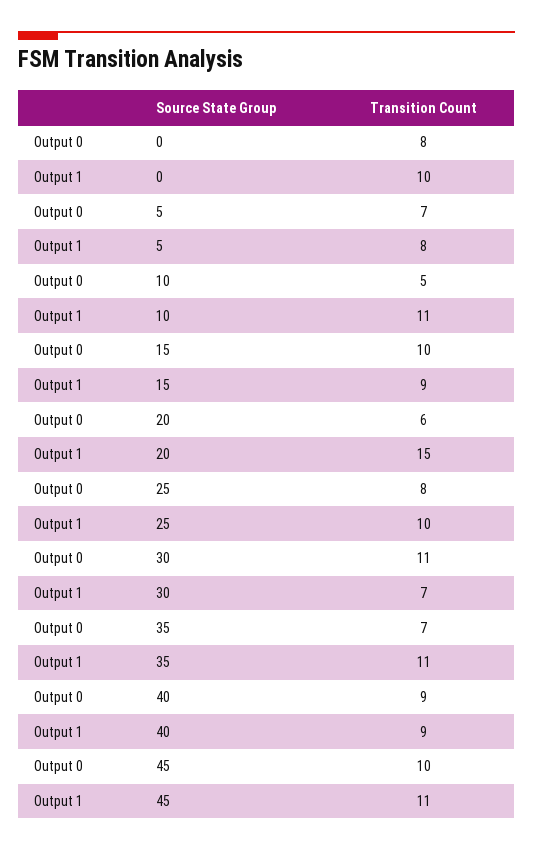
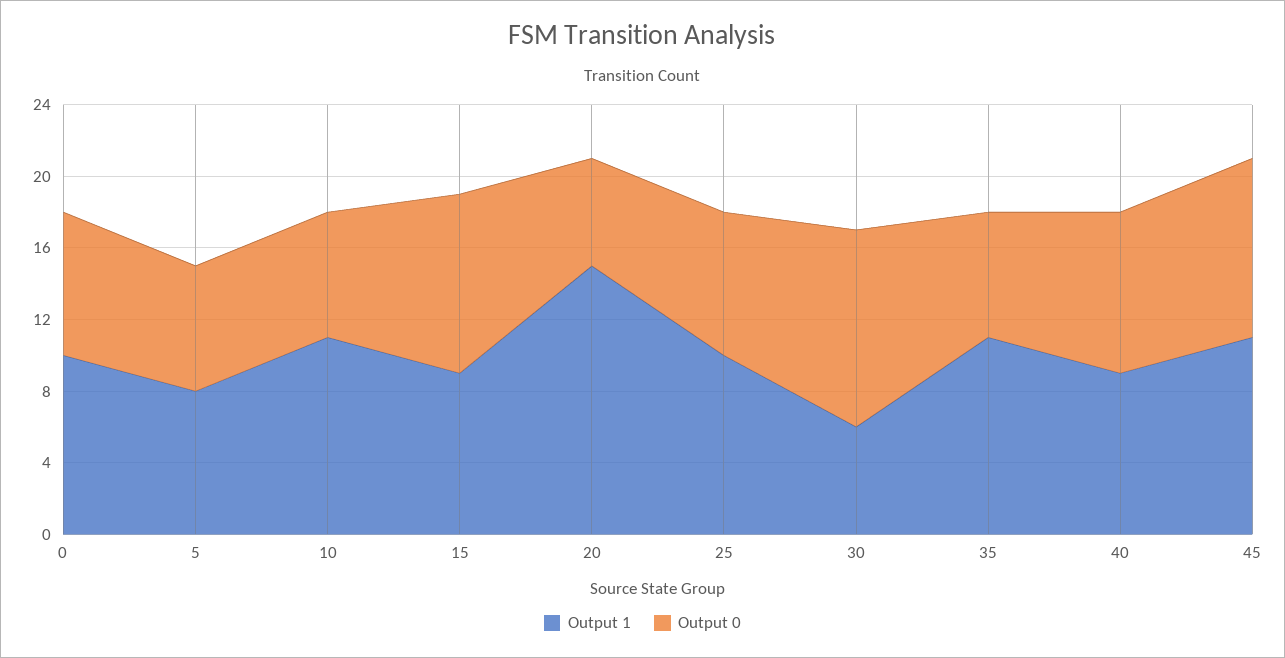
Output 0, 10: 5 -> 7
Output 1, 30: 7 -> 6

